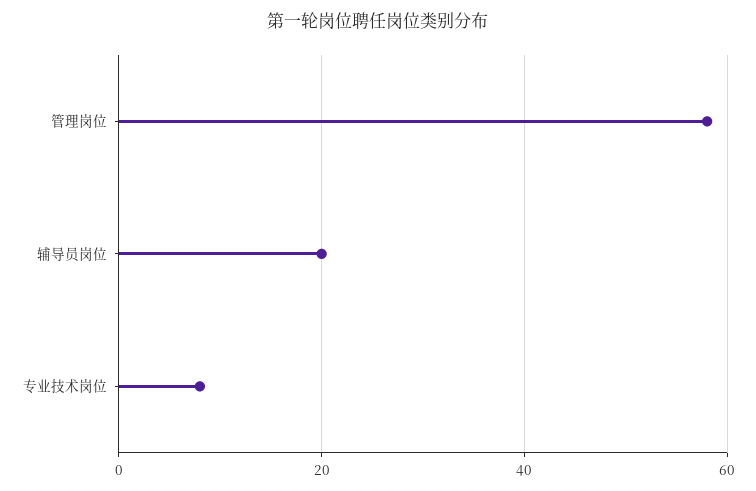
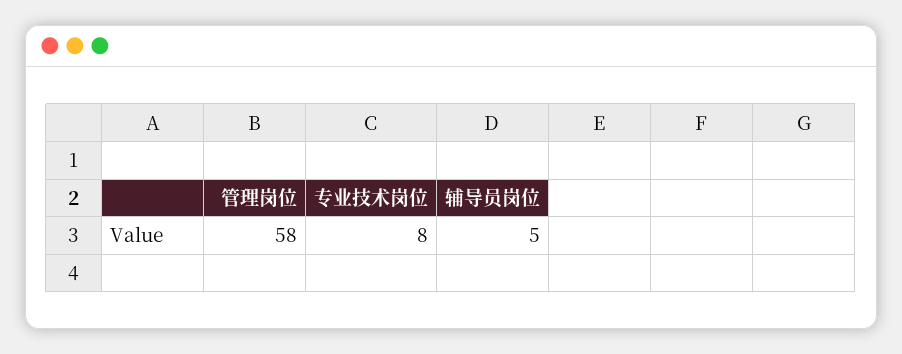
辅导员岗位: 20 -> 5

